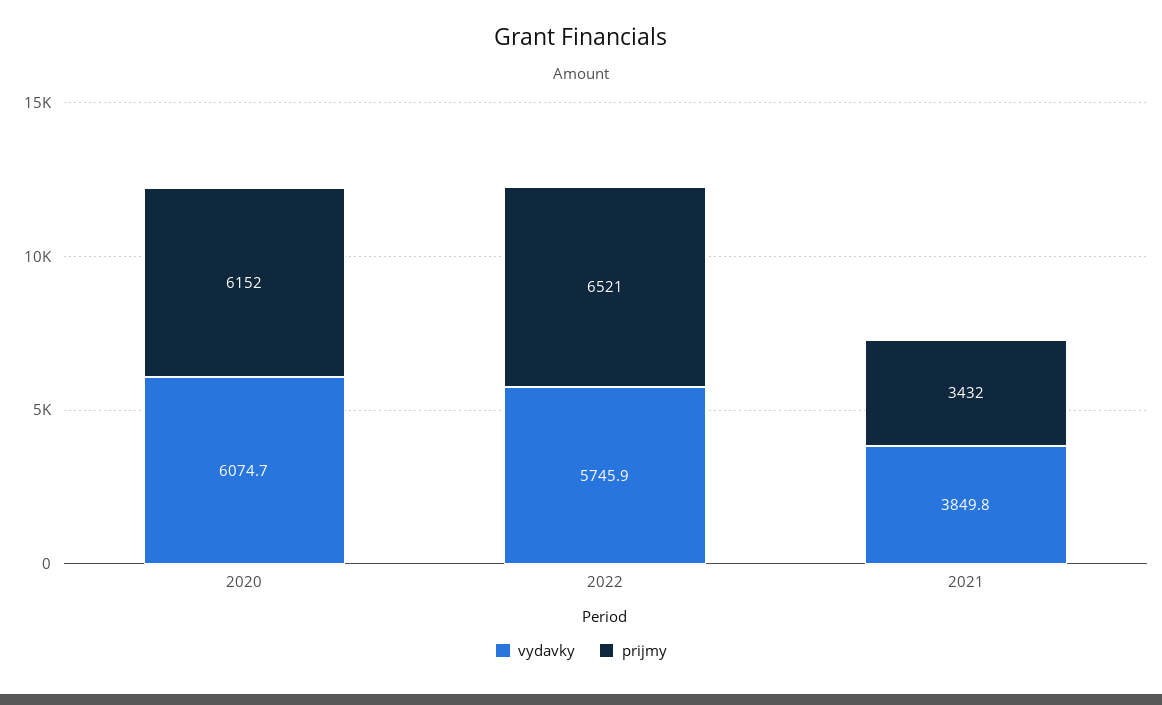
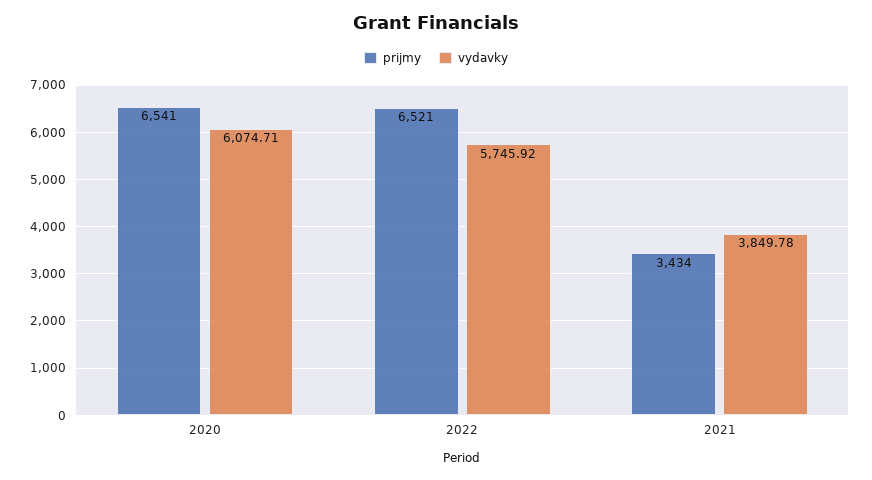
prijmy, 2020: 6152 -> 6541
prijmy, 2021: 3432 -> 3434

